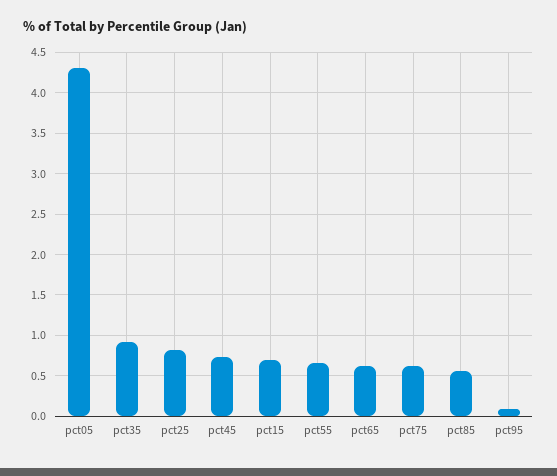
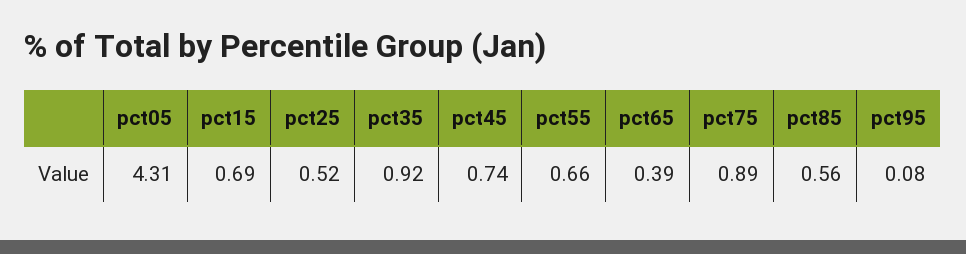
pct25: 0.8 -> 0.52
pct65: 0.6 -> 0.39
pct75: 0.6 -> 0.89

